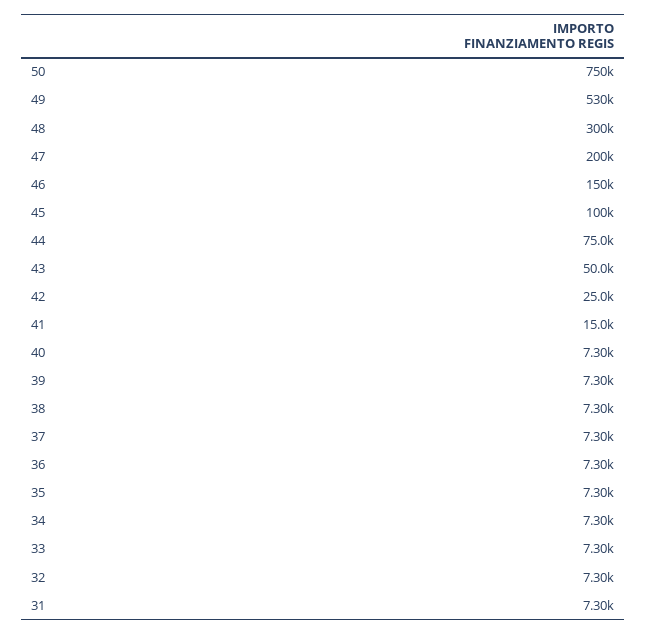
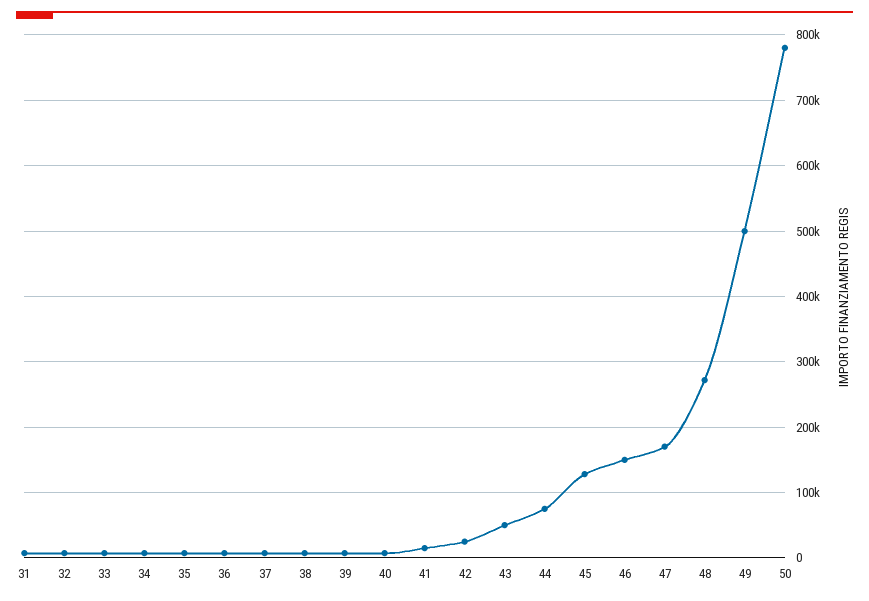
50: 750000 -> 780000
49: 530000 -> 500000
48: 300000 -> 270000
47: 200000 -> 170000
45: 100000 -> 130000

